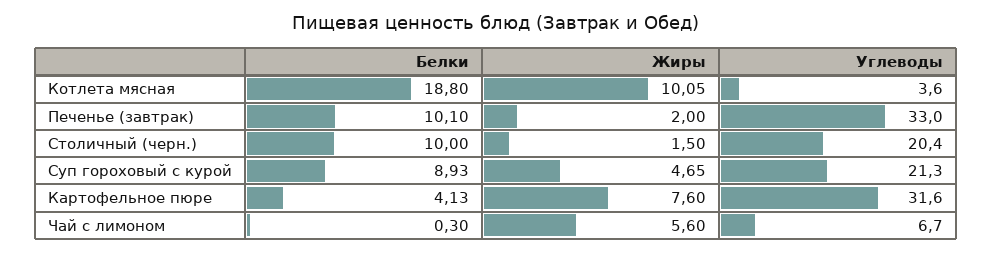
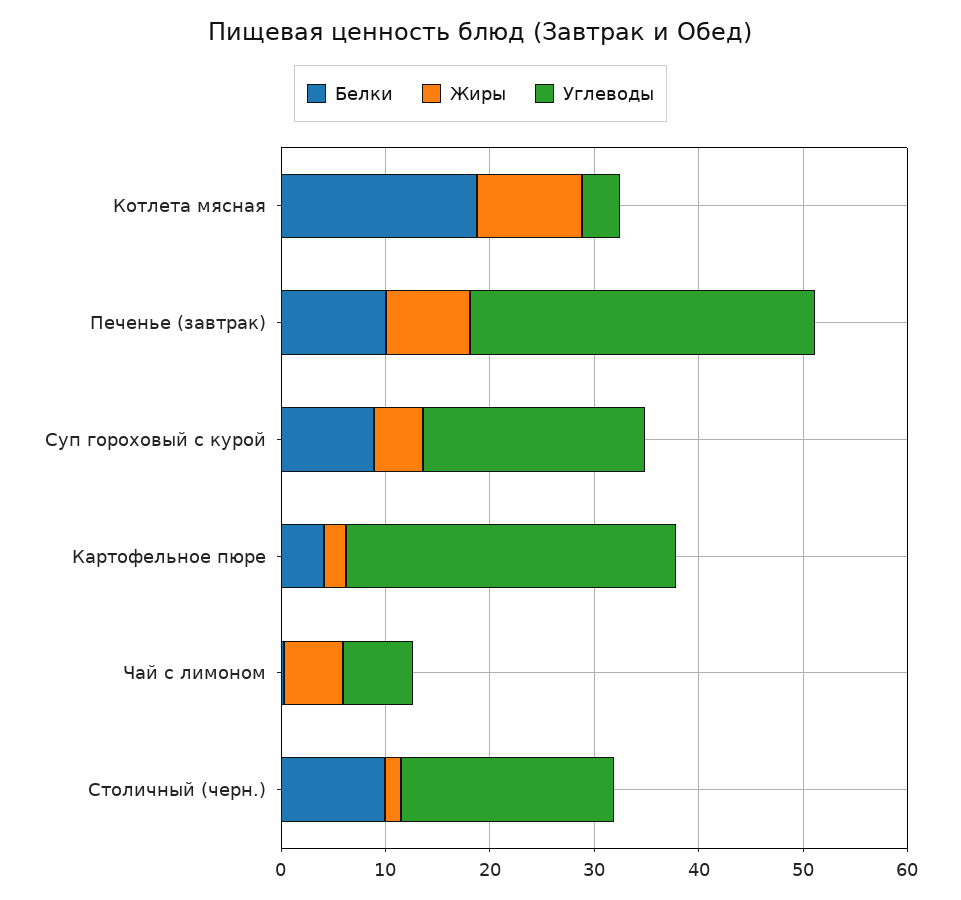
Жиры, Печенье (завтрак): 2 -> 8
Жиры, Картофельное пюре: 7.6 -> 2

